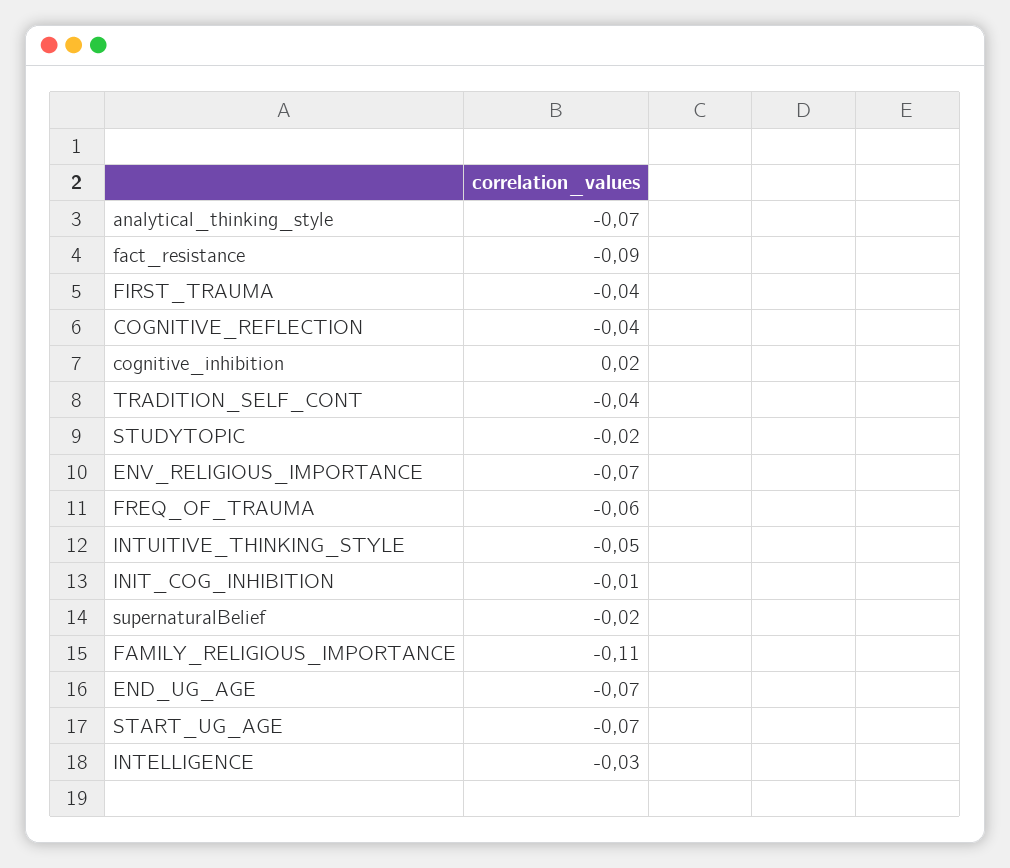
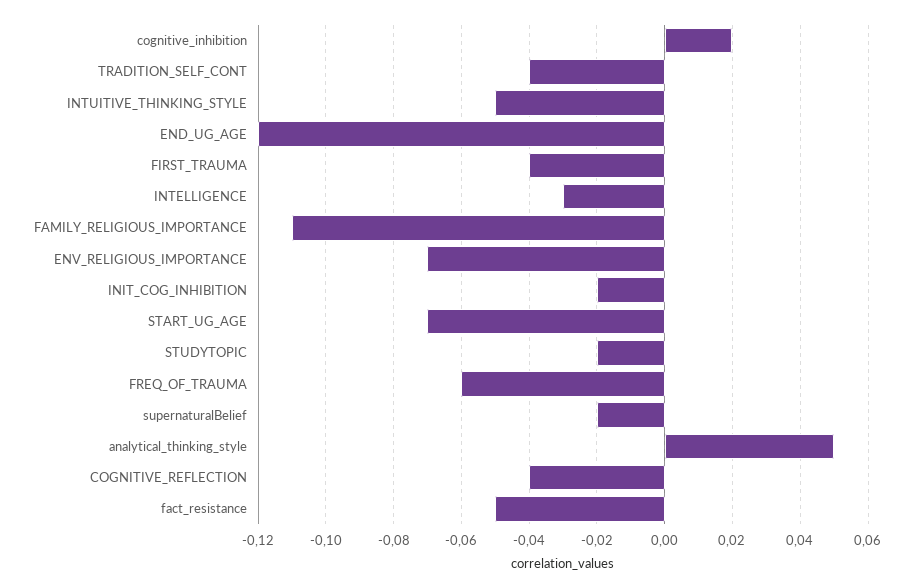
analytical_thinking_style: -0.07 -> 0.05
fact_resistance: -0.09 -> -0.05
INIT_COG_INHIBITION: -0.01 -> -0.02
END_UG_AGE: -0.07 -> -0.12

